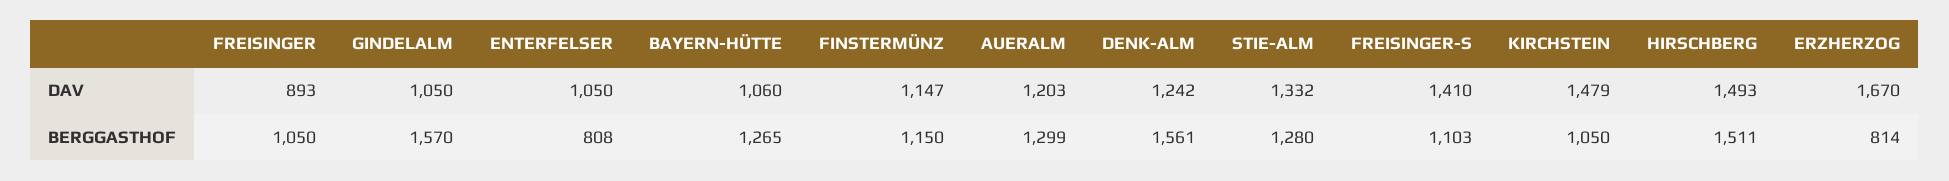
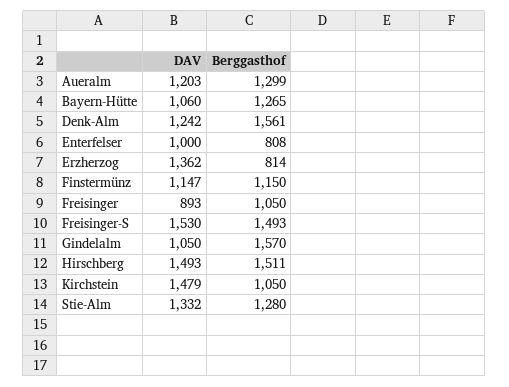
ENTERFELSER, DAV: 1050 -> 1000
FREISINGER-S, DAV: 1410 -> 1530
ERZHERZOG, DAV: 1670 -> 1362
FREISINGER-S, BERGGASTHOF: 1103 -> 1493

